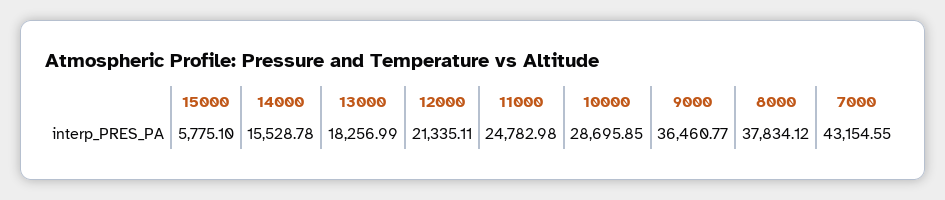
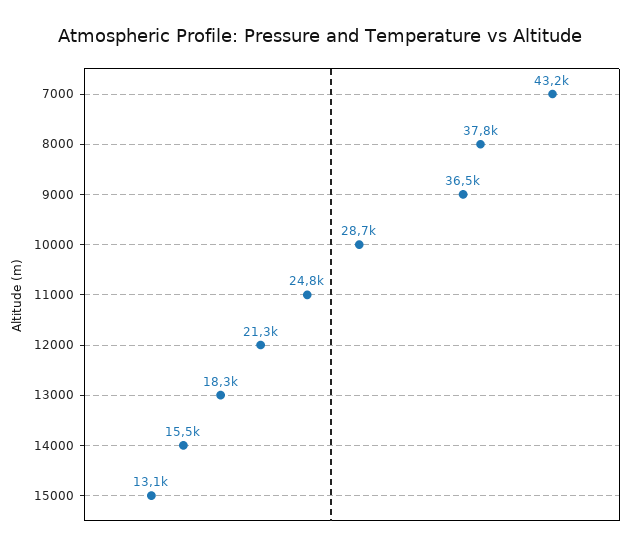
15000: 5775.1 -> 13100

